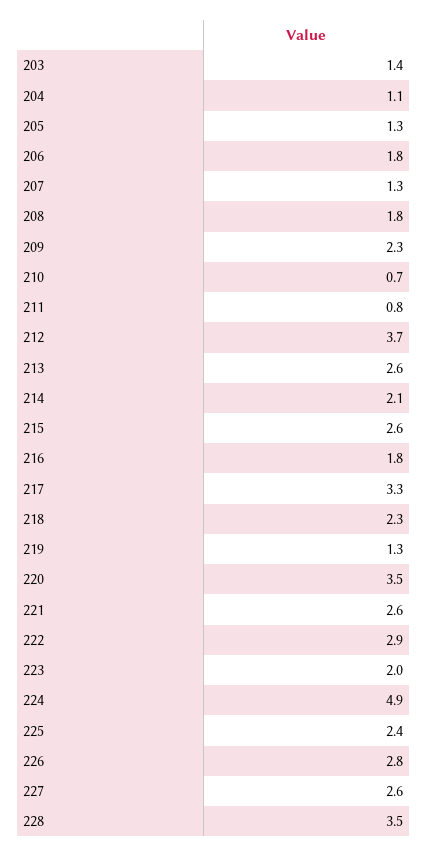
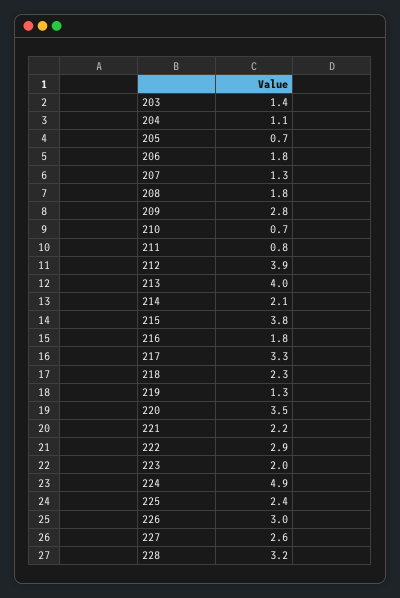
205: 1.3 -> 0.7
209: 2.3 -> 2.8
212: 3.7 -> 3.9
213: 2.6 -> 4
215: 2.6 -> 3.8
221: 2.6 -> 2.2
226: 2.8 -> 3
228: 3.5 -> 3.2

